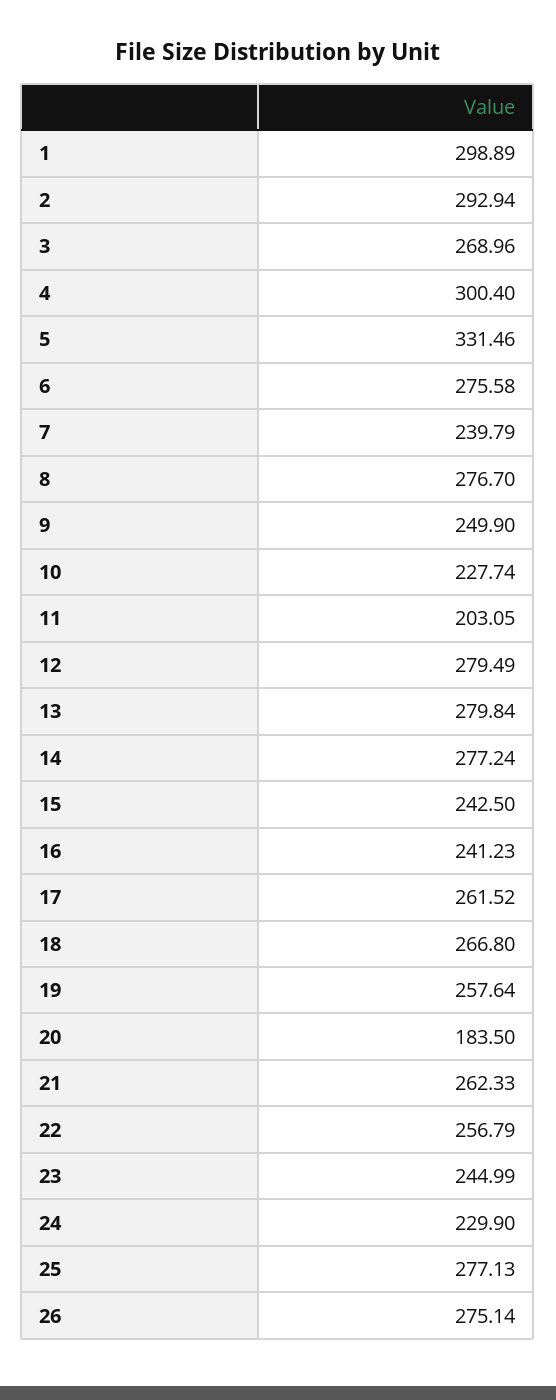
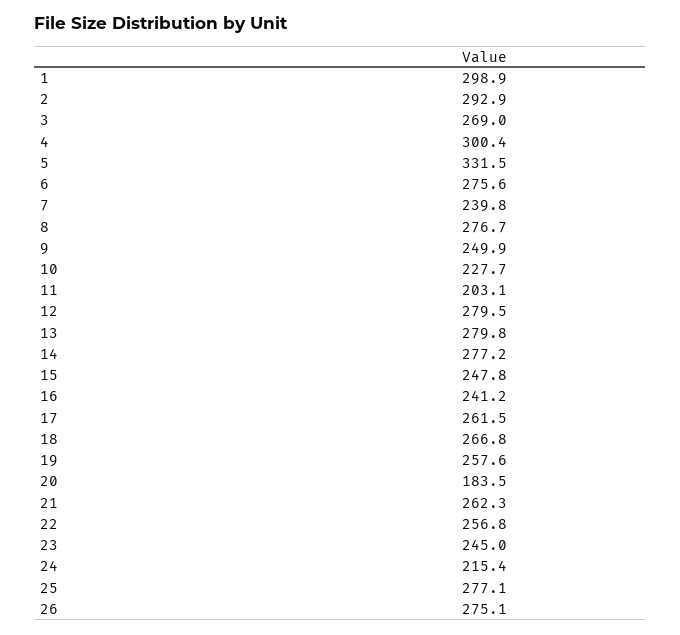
15: 242.5 -> 247.8
24: 229.9 -> 215.4

